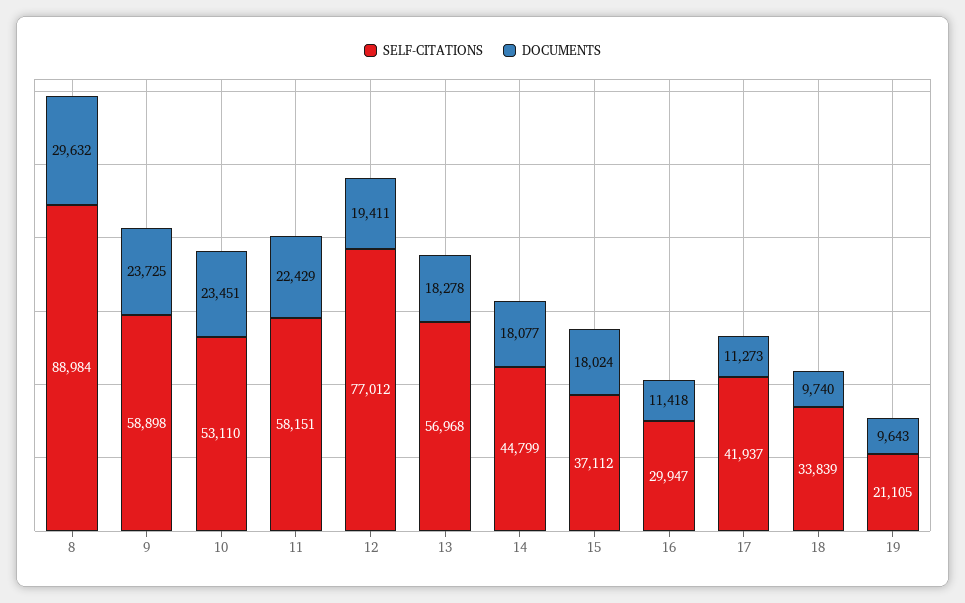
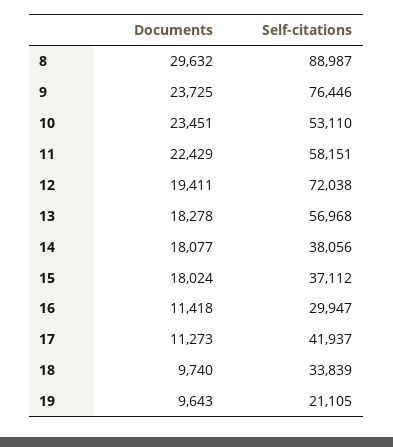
SELF-CITATIONS, 8: 88984 -> 88987
SELF-CITATIONS, 9: 58898 -> 76446
SELF-CITATIONS, 12: 77012 -> 72038
SELF-CITATIONS, 14: 44799 -> 38056

